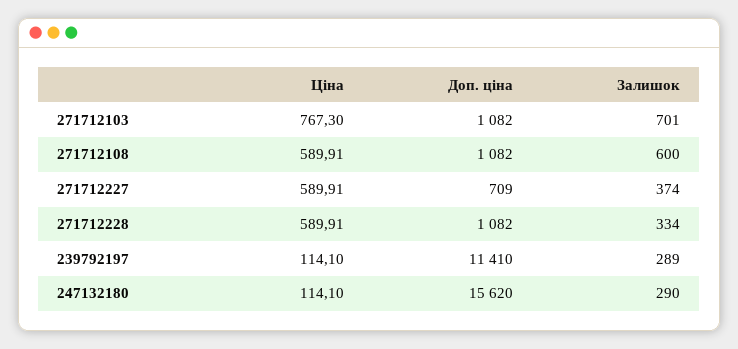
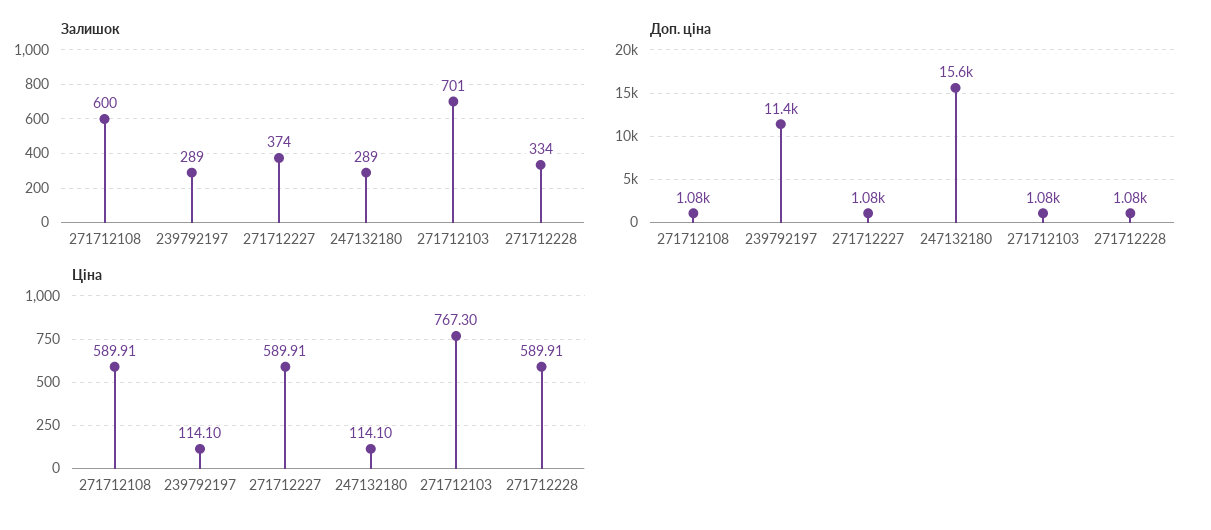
Доп. ціна, 271712227: 709 -> 1080
Залишок, 247132180: 290 -> 289

